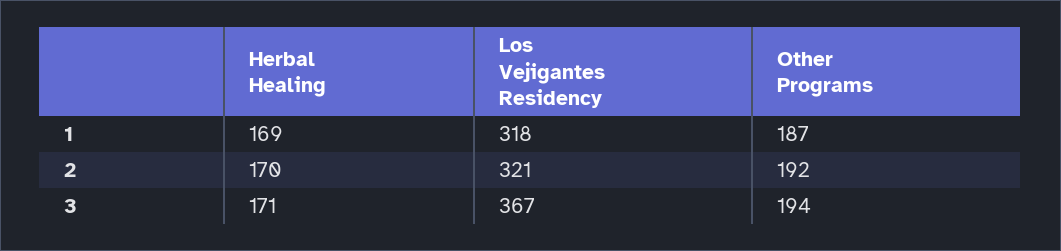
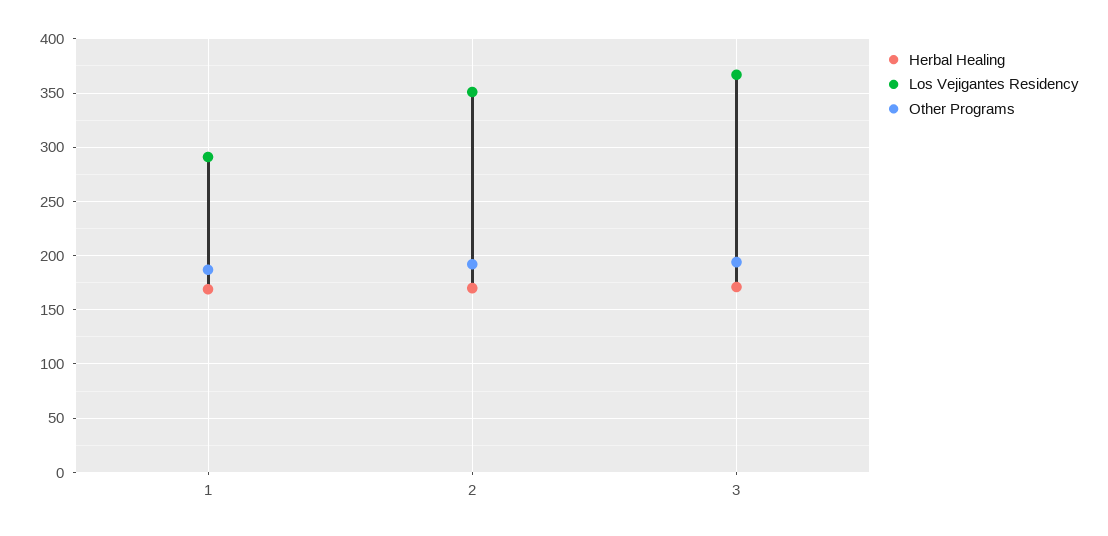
Los Vejigantes Residency, 1: 318 -> 290
Los Vejigantes Residency, 2: 321 -> 350

